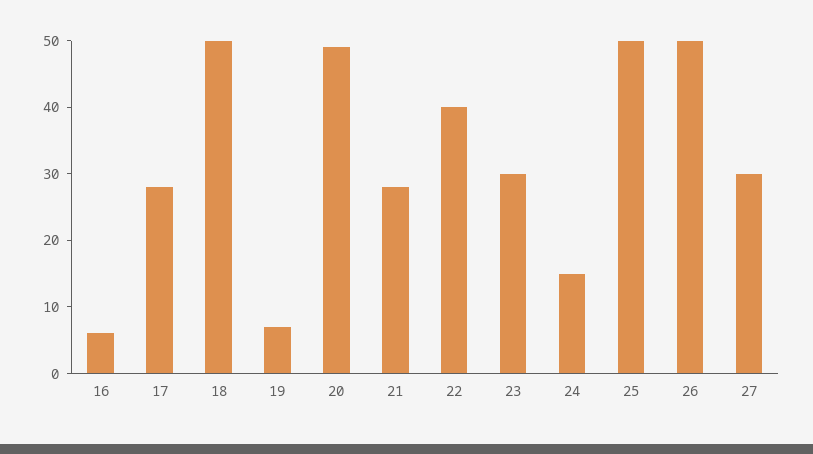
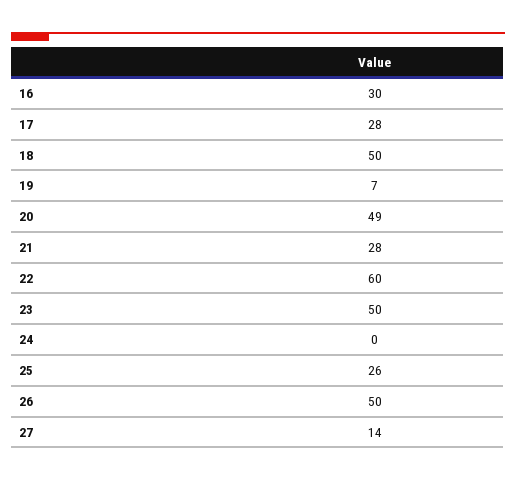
16: 5 -> 30
22: 40 -> 60
23: 30 -> 50
24: 15 -> 0
25: 50 -> 26
27: 30 -> 14

